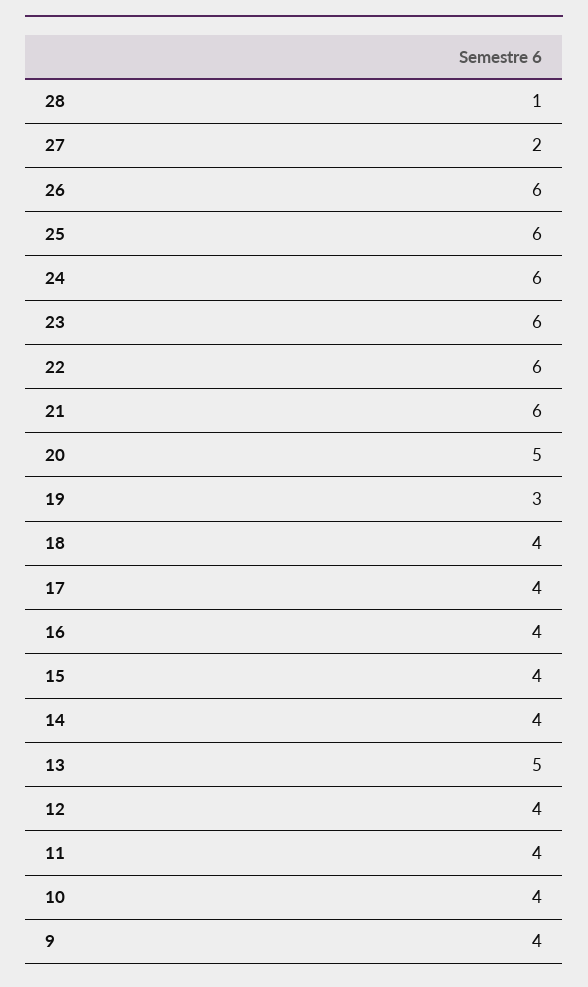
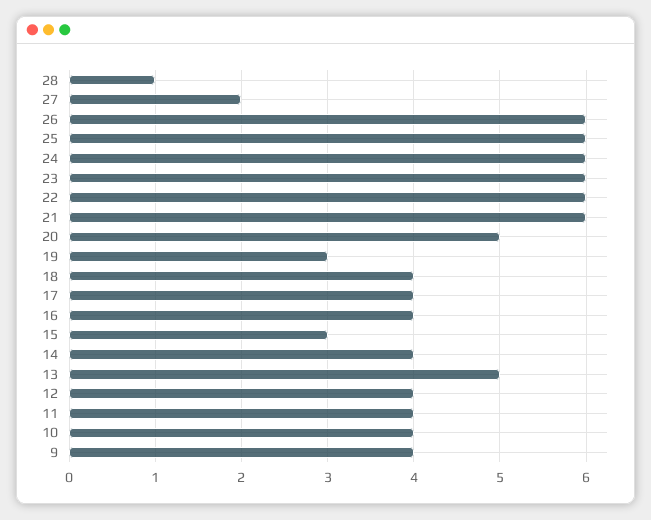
15: 4 -> 3

